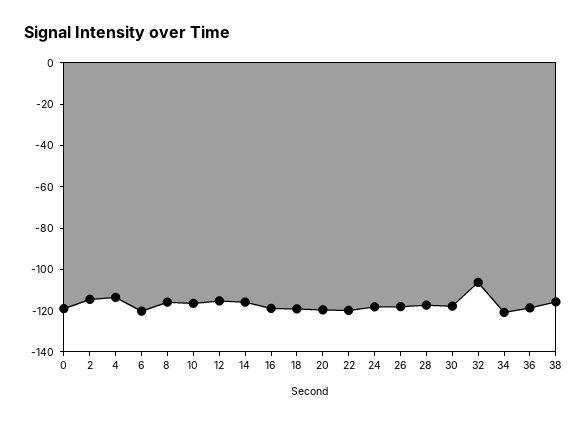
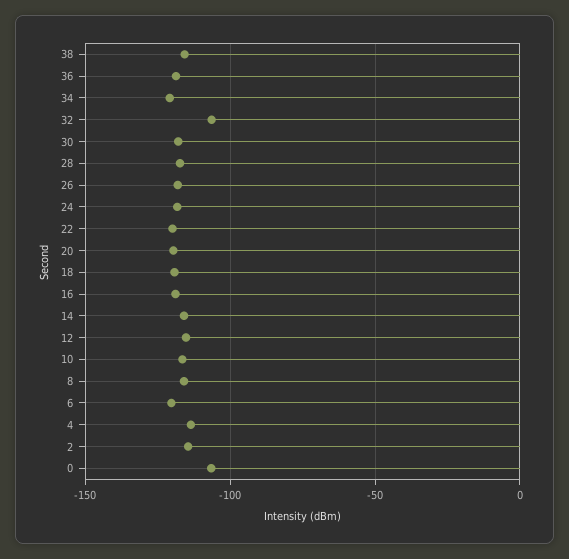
0: -120 -> -105

